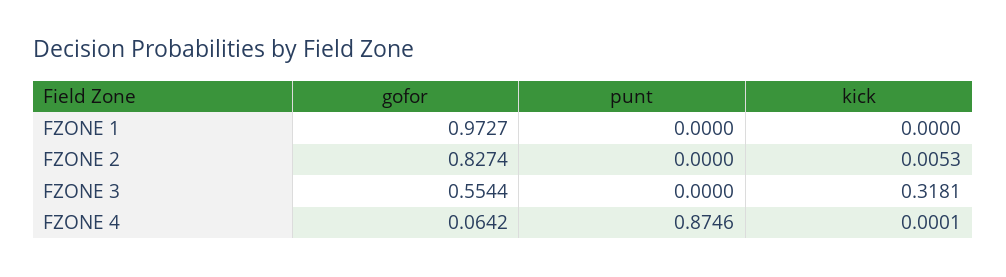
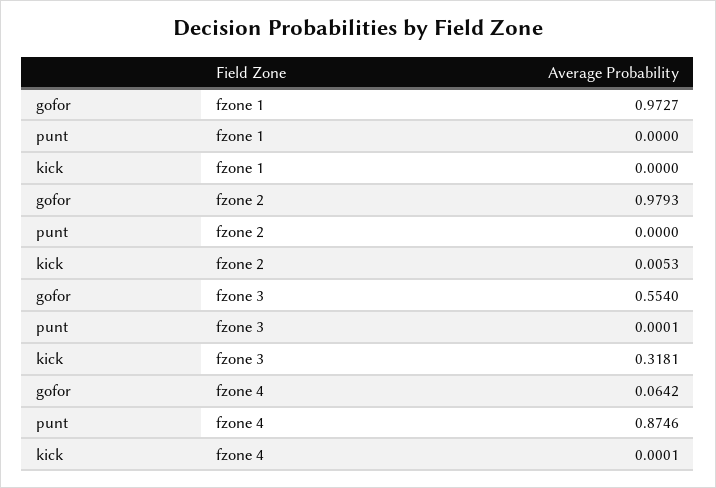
gofor, FZONE 2: 0.8274 -> 0.9793
gofor, FZONE 3: 0.5544 -> 0.554
punt, FZONE 3: 0 -> 0.0001

